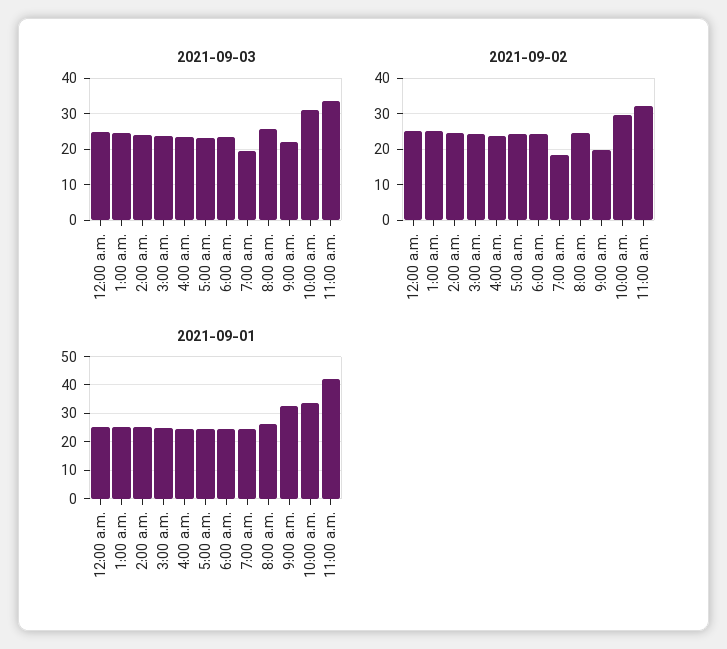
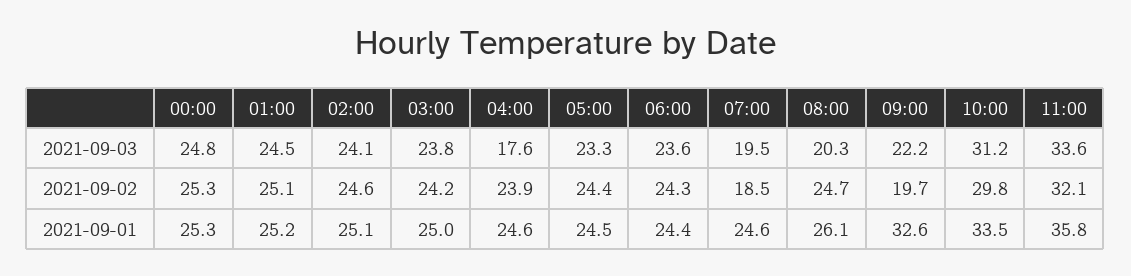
2021-09-03, 4:00 a.m.: 24 -> 17.6
2021-09-03, 8:00 a.m.: 26 -> 20.3
2021-09-01, 11:00 a.m.: 42.5 -> 35.8

